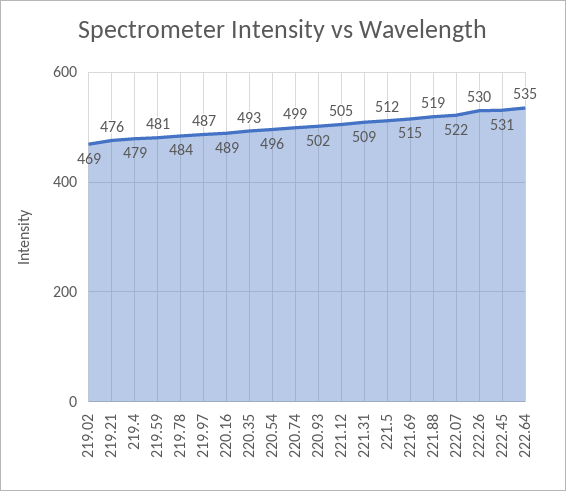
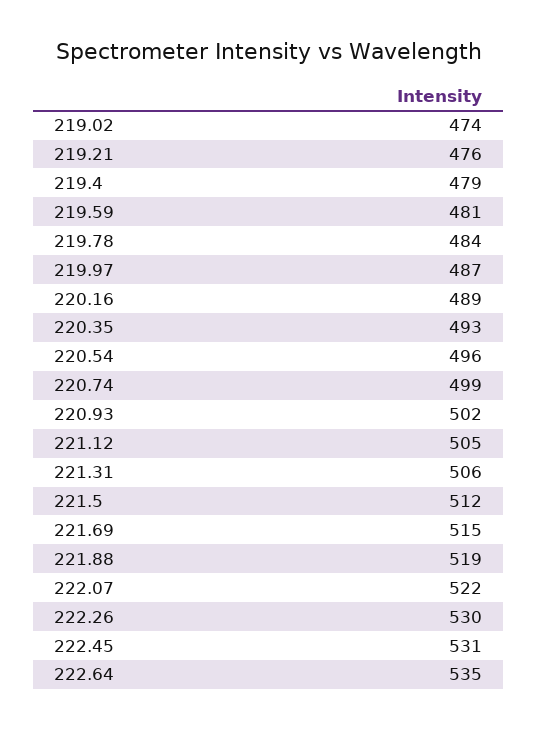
219.02: 469 -> 474
221.31: 509 -> 506

